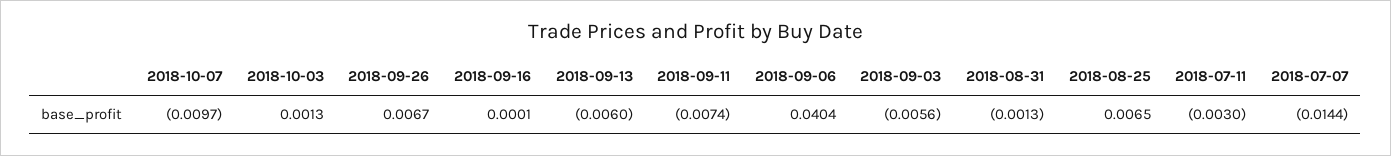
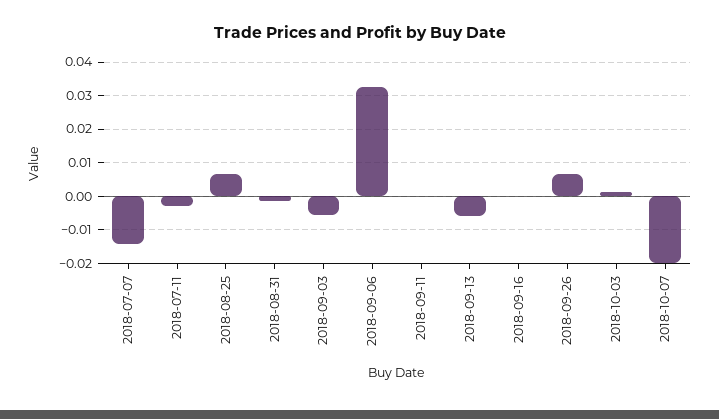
2018-10-07: -0.0097 -> -0.02
2018-09-11: -0.0074 -> 0
2018-09-06: 0.0404 -> 0.032

